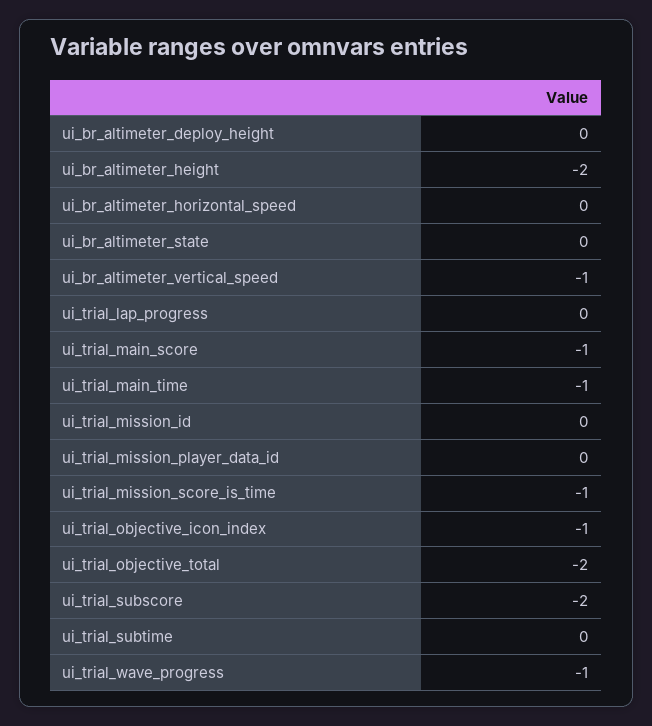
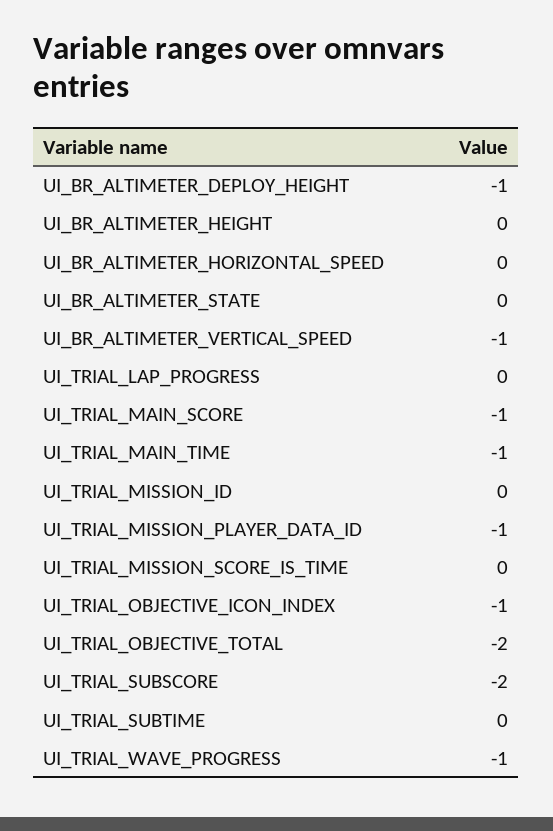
ui_br_altimeter_deploy_height: 0 -> -1
ui_br_altimeter_height: -2 -> 0
ui_trial_mission_player_data_id: 0 -> -1
ui_trial_mission_score_is_time: -1 -> 0

